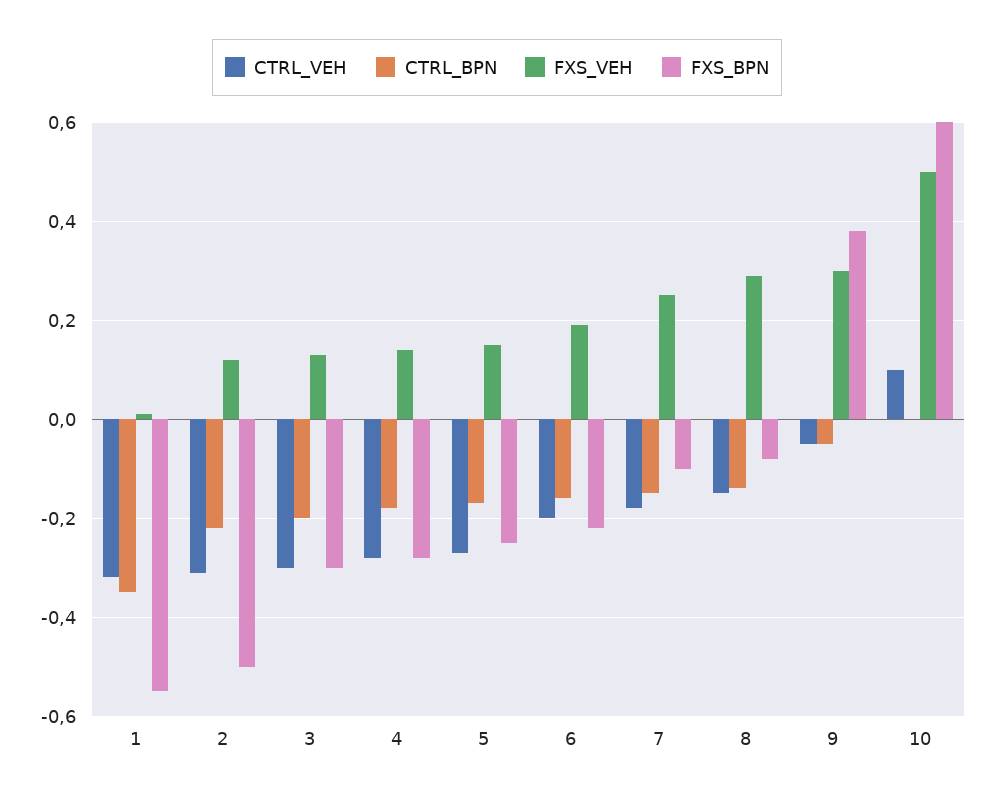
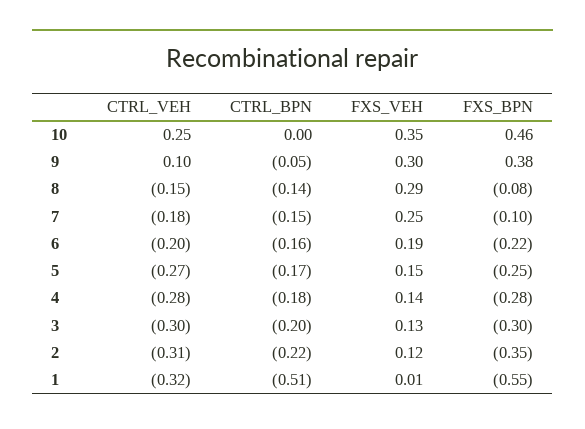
CTRL_BPN, 1: -0.35 -> -0.51
FXS_BPN, 2: -0.5 -> -0.35
CTRL_VEH, 9: -0.05 -> 0.1
CTRL_VEH, 10: 0.1 -> 0.25
FXS_VEH, 10: 0.5 -> 0.35
FXS_BPN, 10: 0.6 -> 0.46

